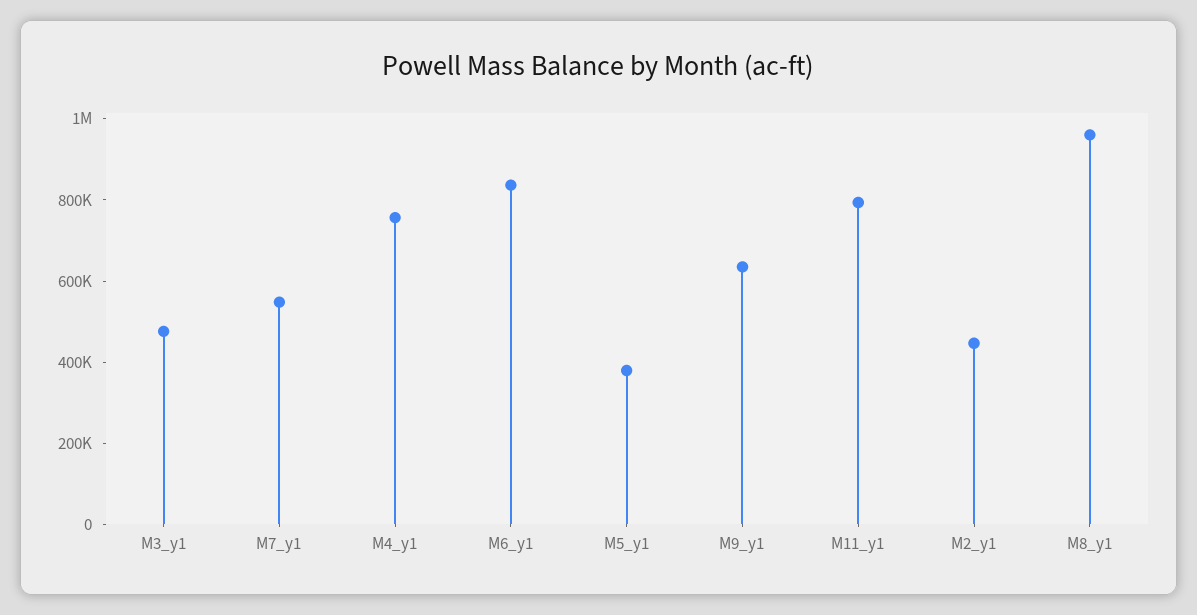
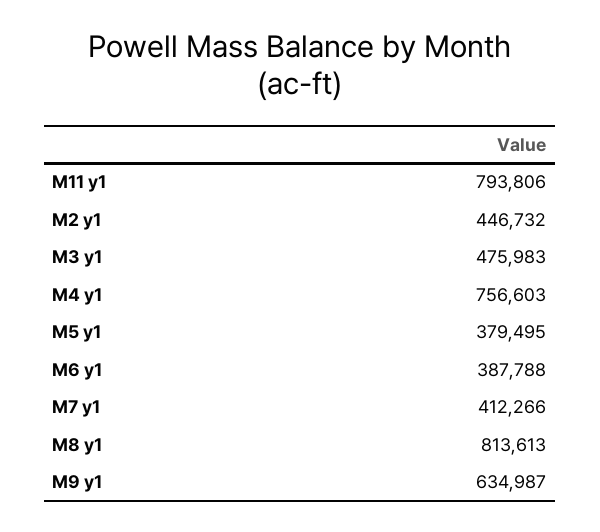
M7_y1: 550000 -> 412266
M6_y1: 850000 -> 387788
M8_y1: 950000 -> 813613

